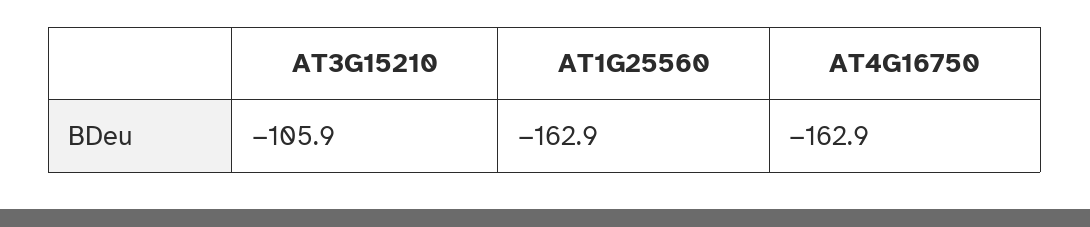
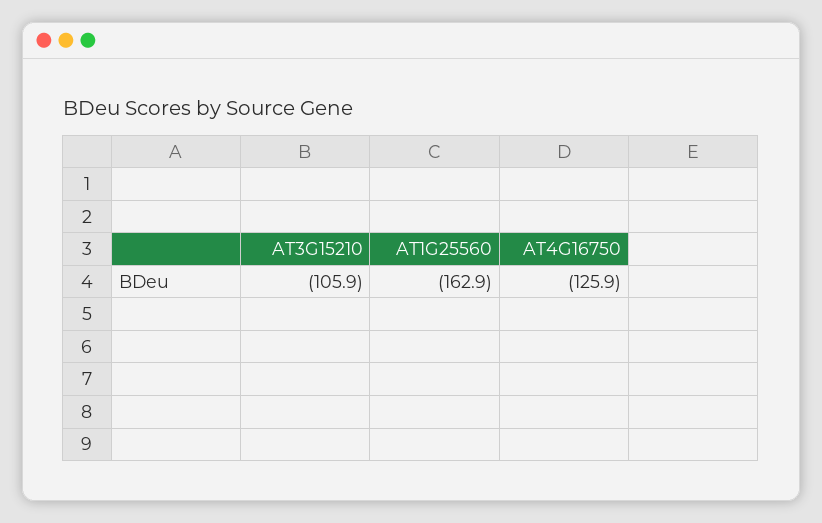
AT4G16750: -162.9 -> -125.9

